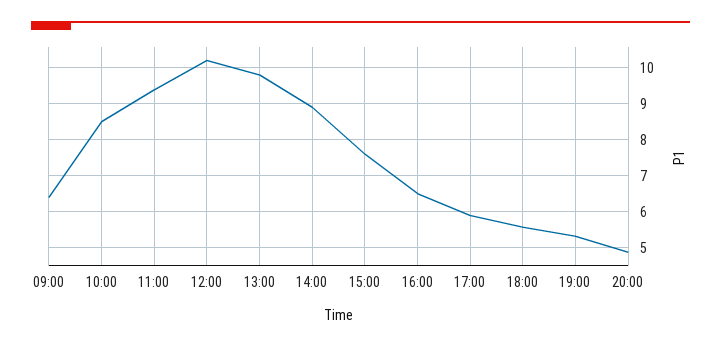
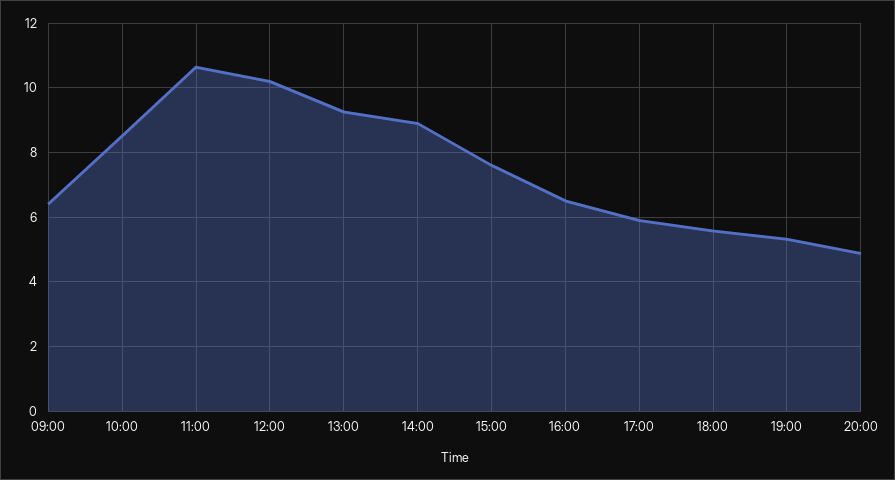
11:00: 9.4 -> 10.6
13:00: 9.8 -> 9.2

